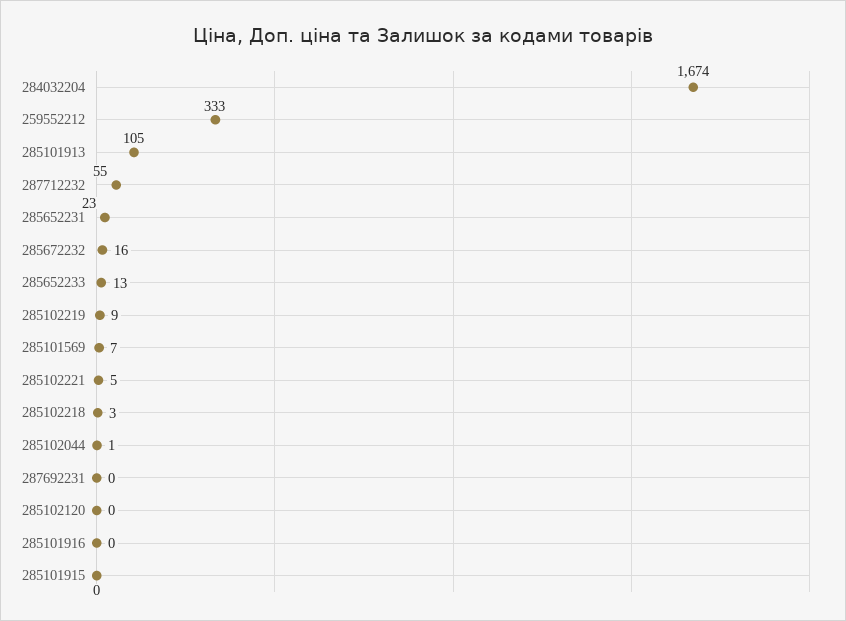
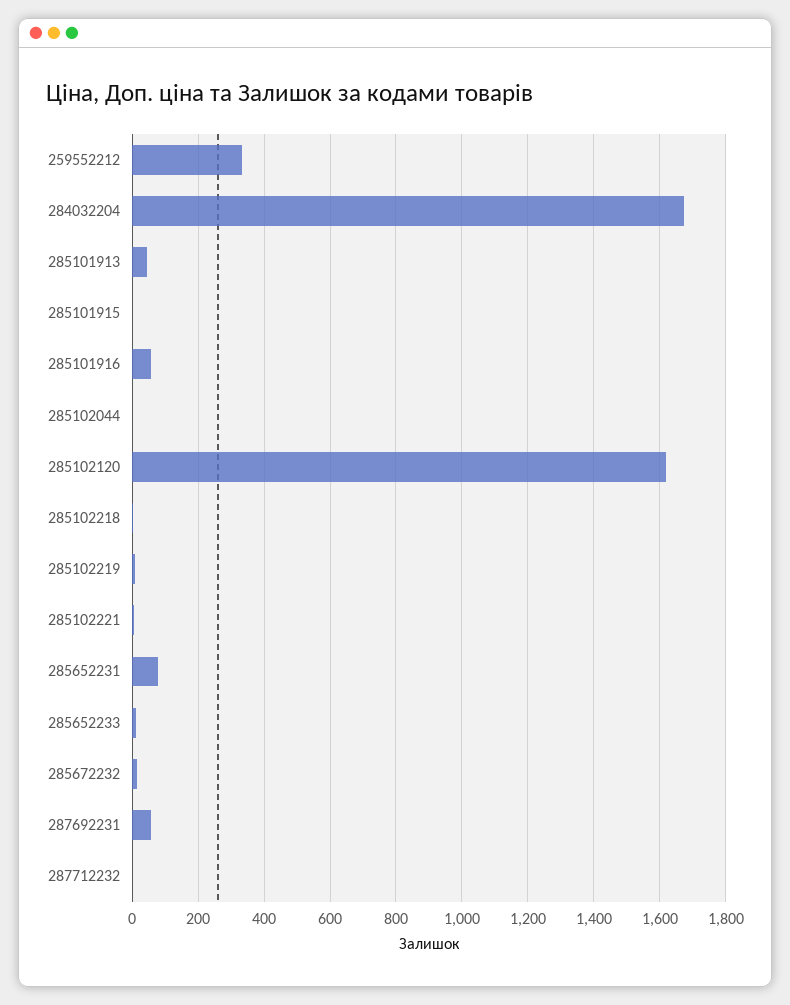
285101913: 105 -> 40
287712232: 55 -> 0
285652231: 23 -> 80
285101569: 7 -> none
287692231: 0 -> 60
285102120: 0 -> 1620
285101916: 0 -> 60

